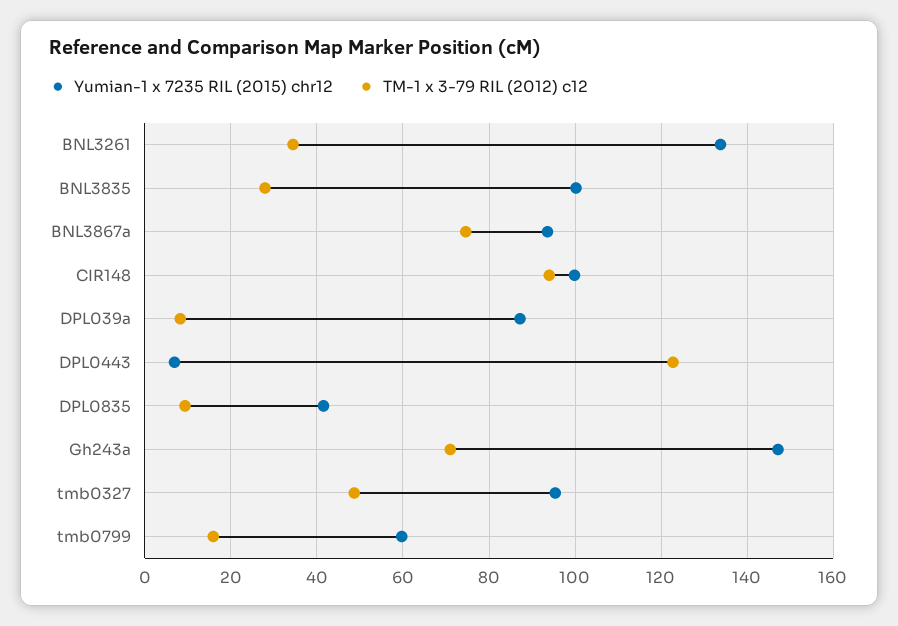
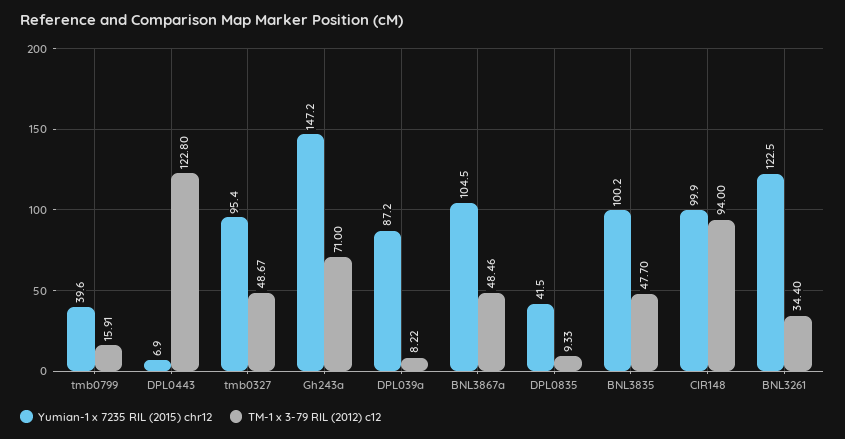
Yumian-1 x 7235 RIL (2015) chr12, BNL3261: 134 -> 122.5
TM-1 x 3-79 RIL (2012) c12, BNL3835: 28 -> 47.7
Yumian-1 x 7235 RIL (2015) chr12, BNL3867a: 94 -> 104.5
TM-1 x 3-79 RIL (2012) c12, BNL3867a: 74 -> 48.46
Yumian-1 x 7235 RIL (2015) chr12, tmb0799: 60 -> 39.6

